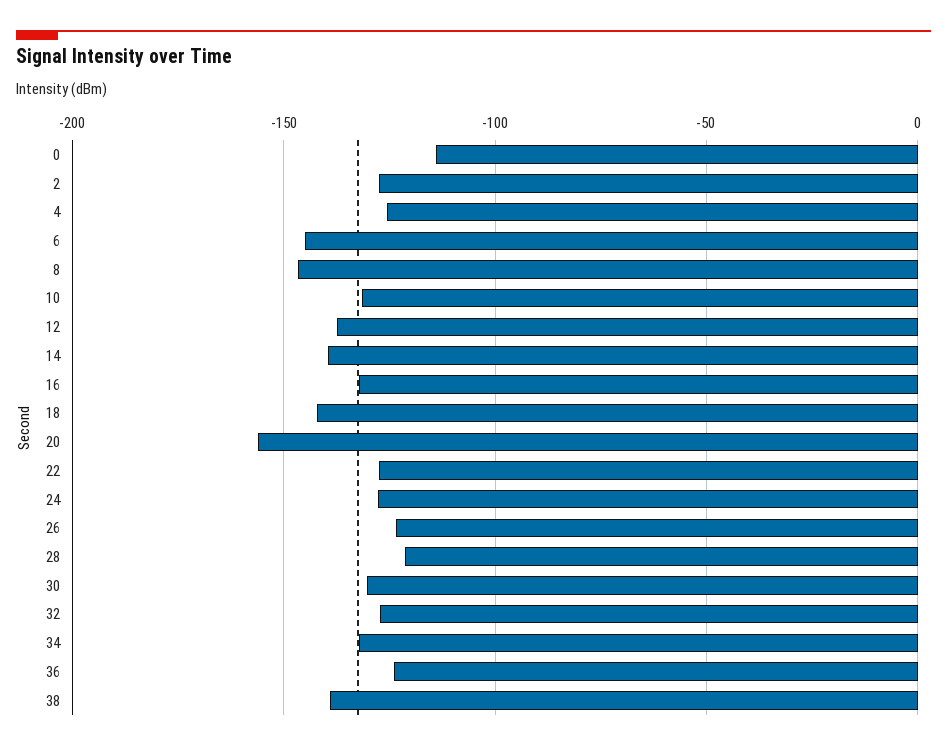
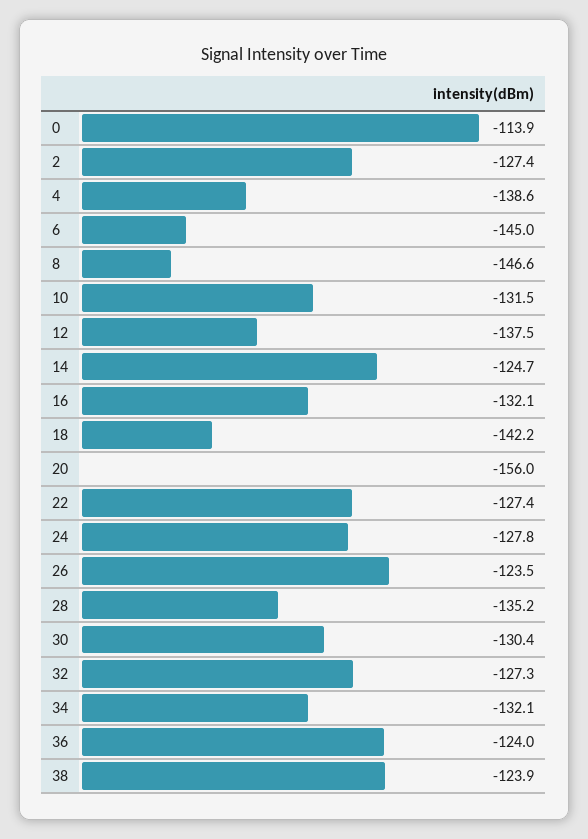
4: -125 -> -138.6
14: -140 -> -124.7
28: -120 -> -135.2
38: -140 -> -123.9

